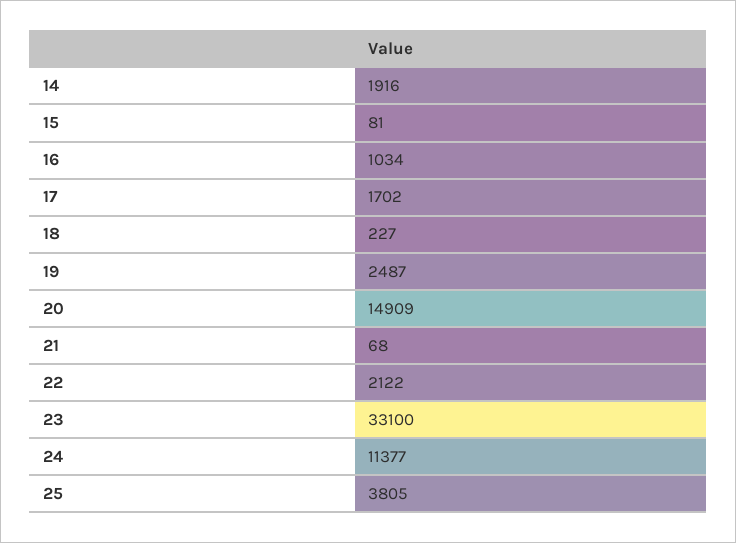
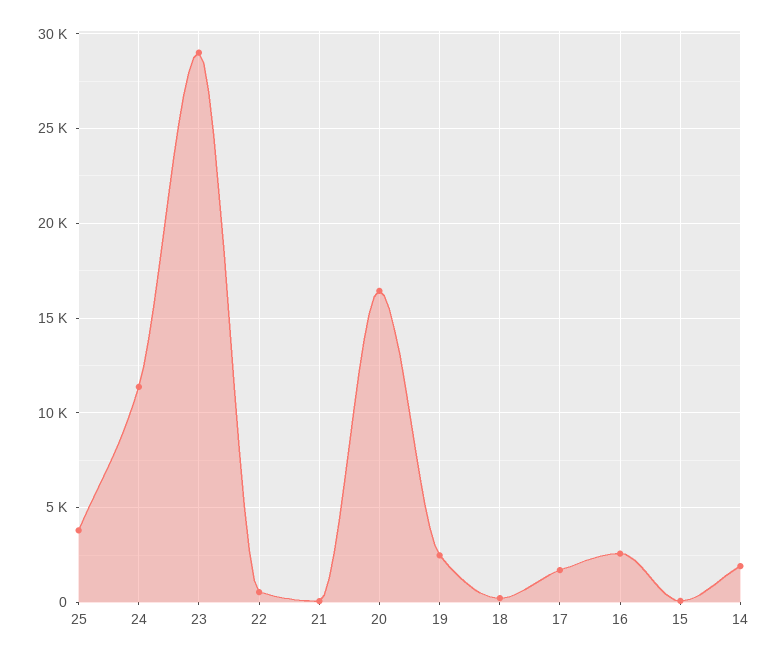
16: 1034 -> 2500
20: 14909 -> 16500
22: 2122 -> 500
23: 33100 -> 29000

